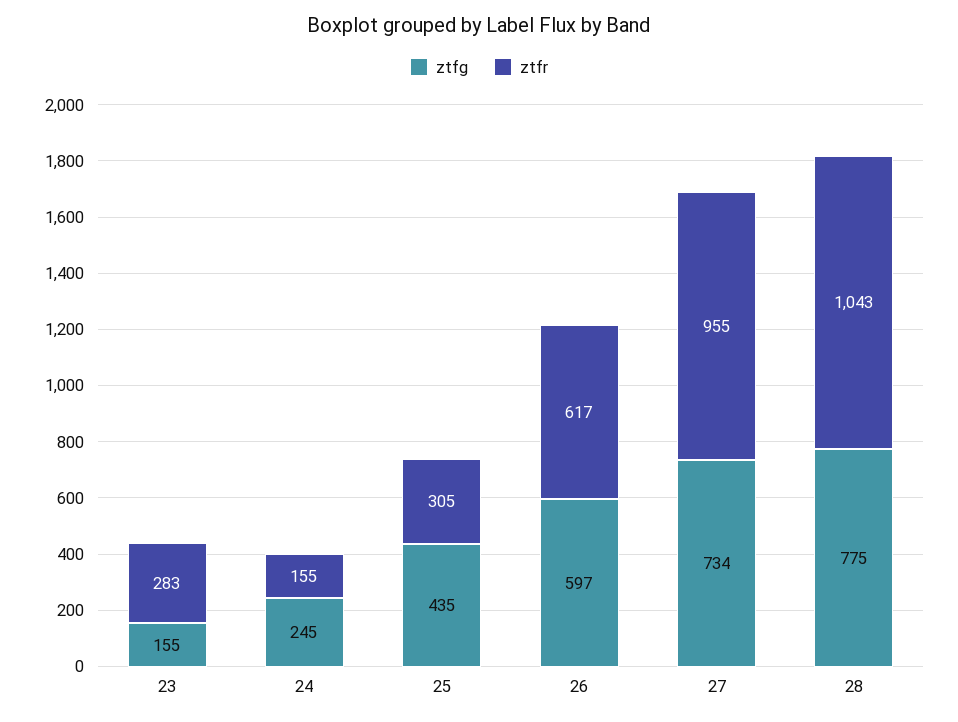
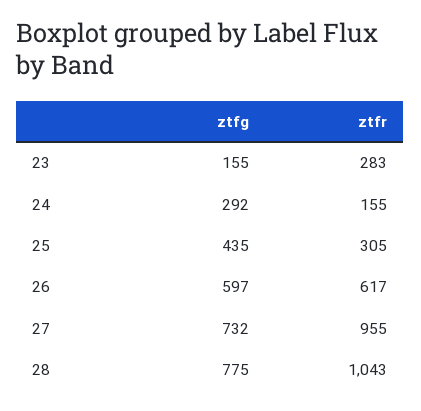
ztfg, 24: 245 -> 292
ztfg, 27: 734 -> 732

